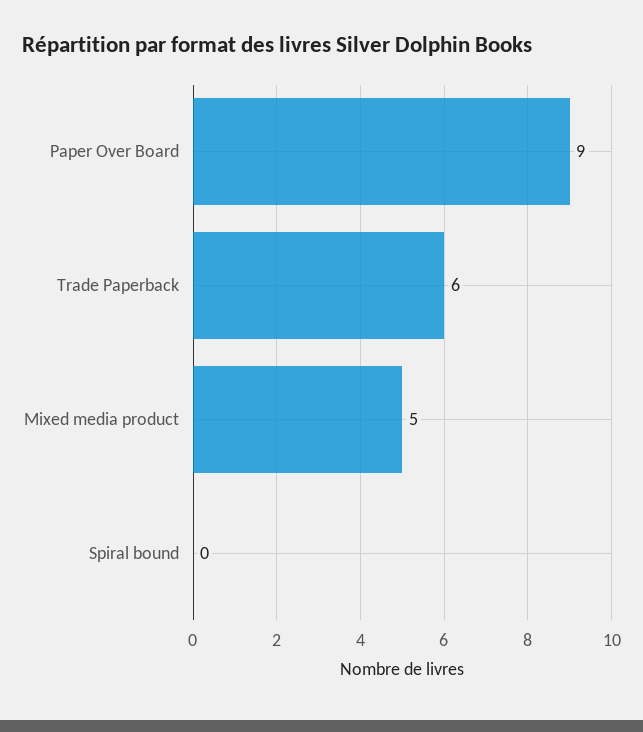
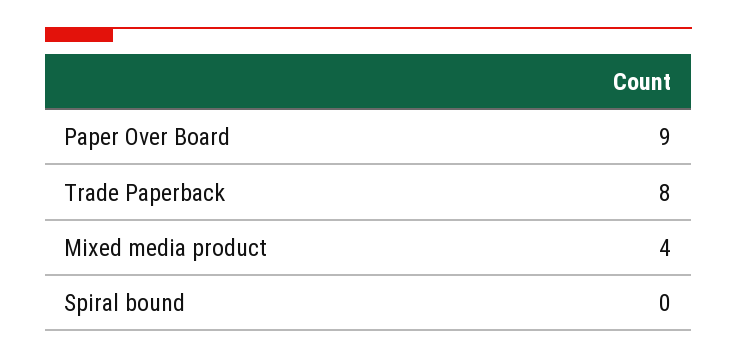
Trade Paperback: 6 -> 8
Mixed media product: 5 -> 4

